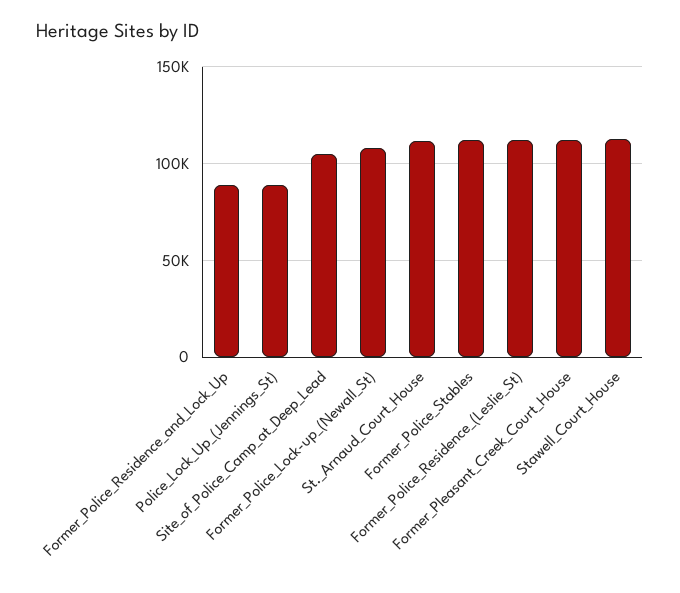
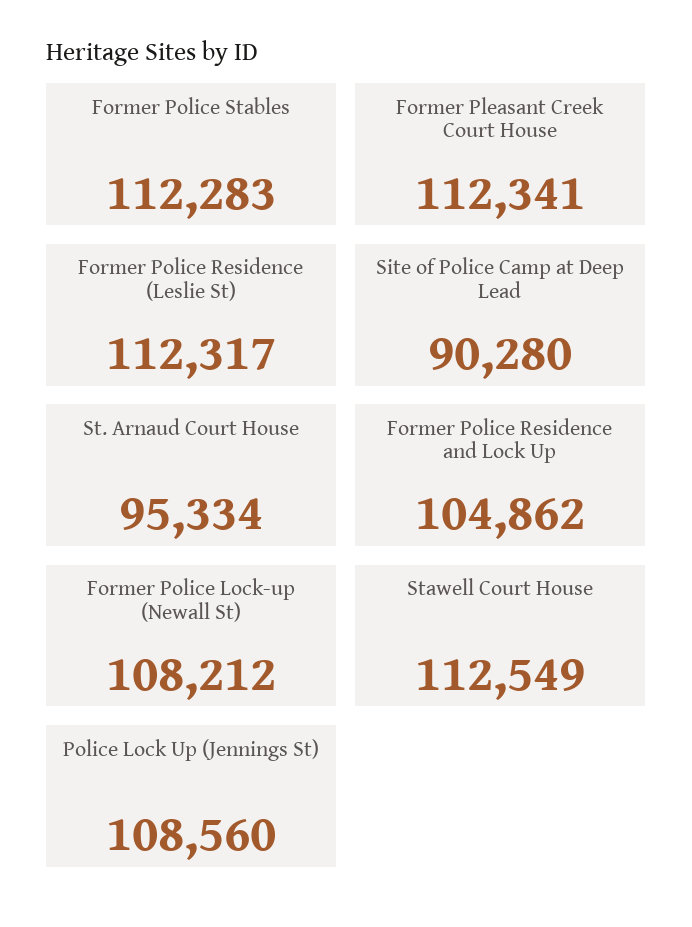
Former_Police_Residence_and_Lock_Up: 90000 -> 104862
Police_Lock_Up_(Jennings_St): 90000 -> 108560
Site_of_Police_Camp_at_Deep_Lead: 105000 -> 90280
St._Arnaud_Court_House: 110000 -> 95334

